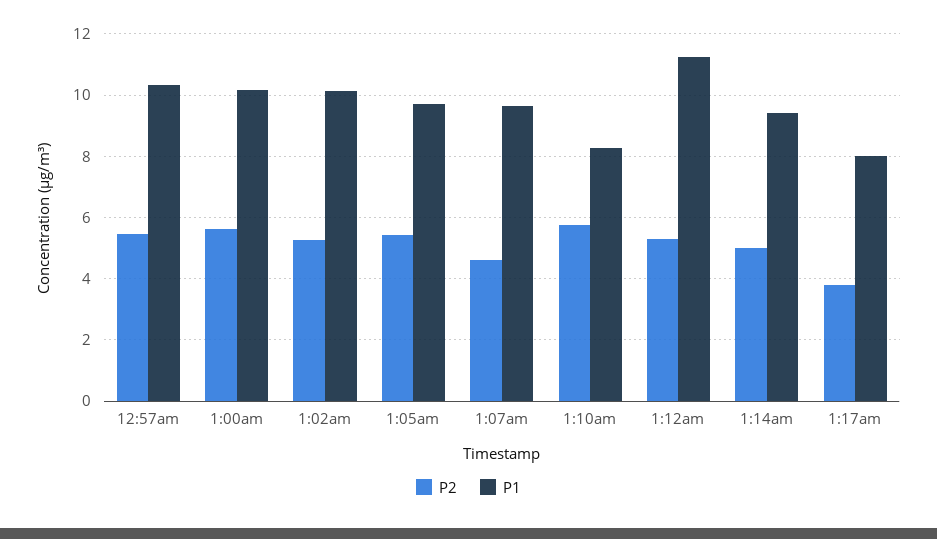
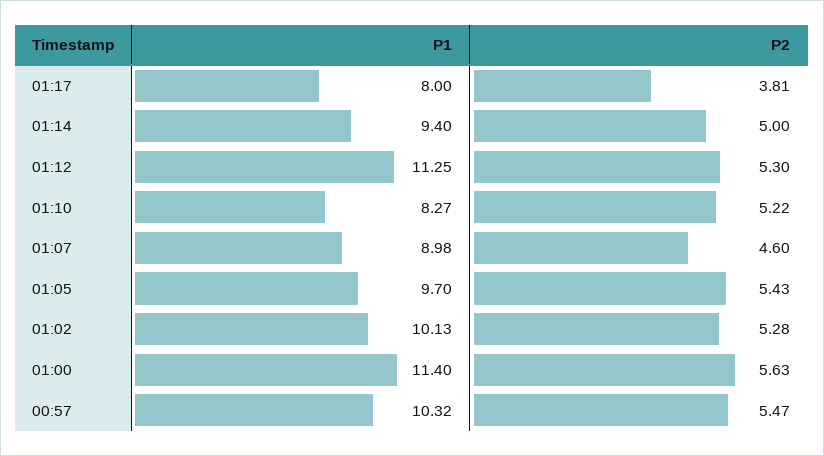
P1, 1:00am: 10.2 -> 11.4
P1, 1:07am: 9.6 -> 8.98
P2, 1:10am: 5.8 -> 5.22

